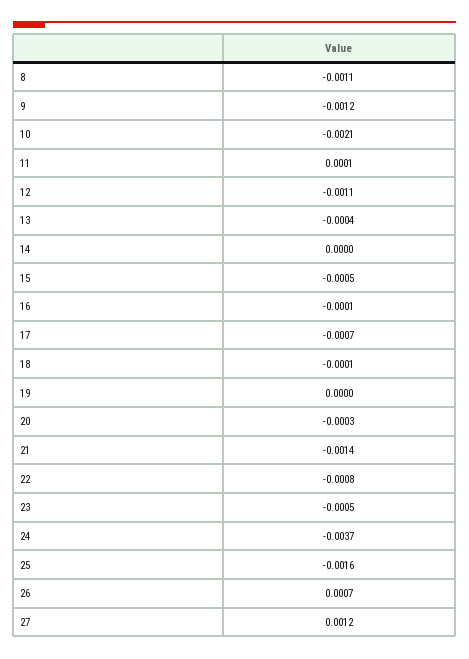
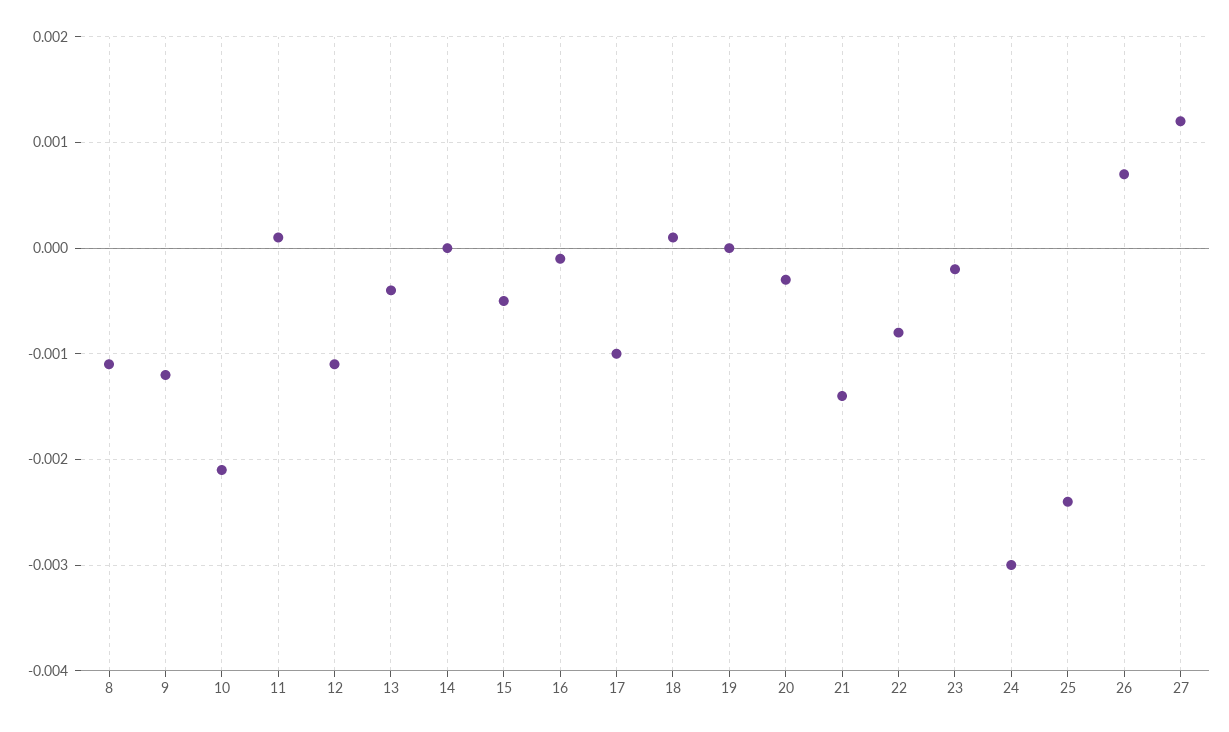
17: -0.0007 -> -0.001
18: -0.0001 -> 0.0001
23: -0.0005 -> -0.0002
24: -0.0037 -> -0.003
25: -0.0016 -> -0.0024

